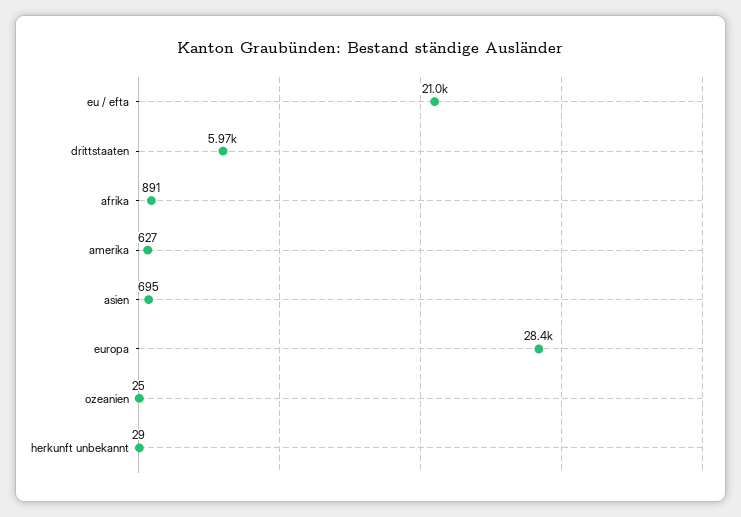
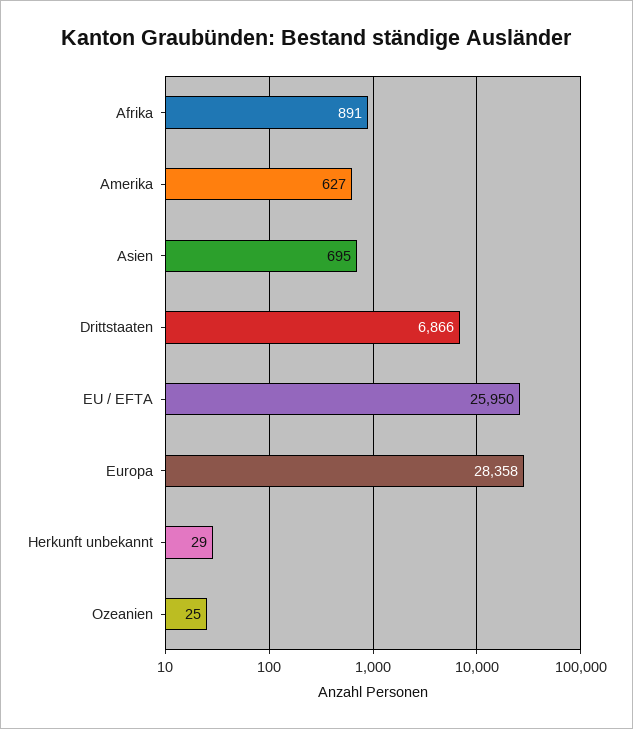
eu / efta: 21000 -> 25950
drittstaaten: 5970 -> 6866

